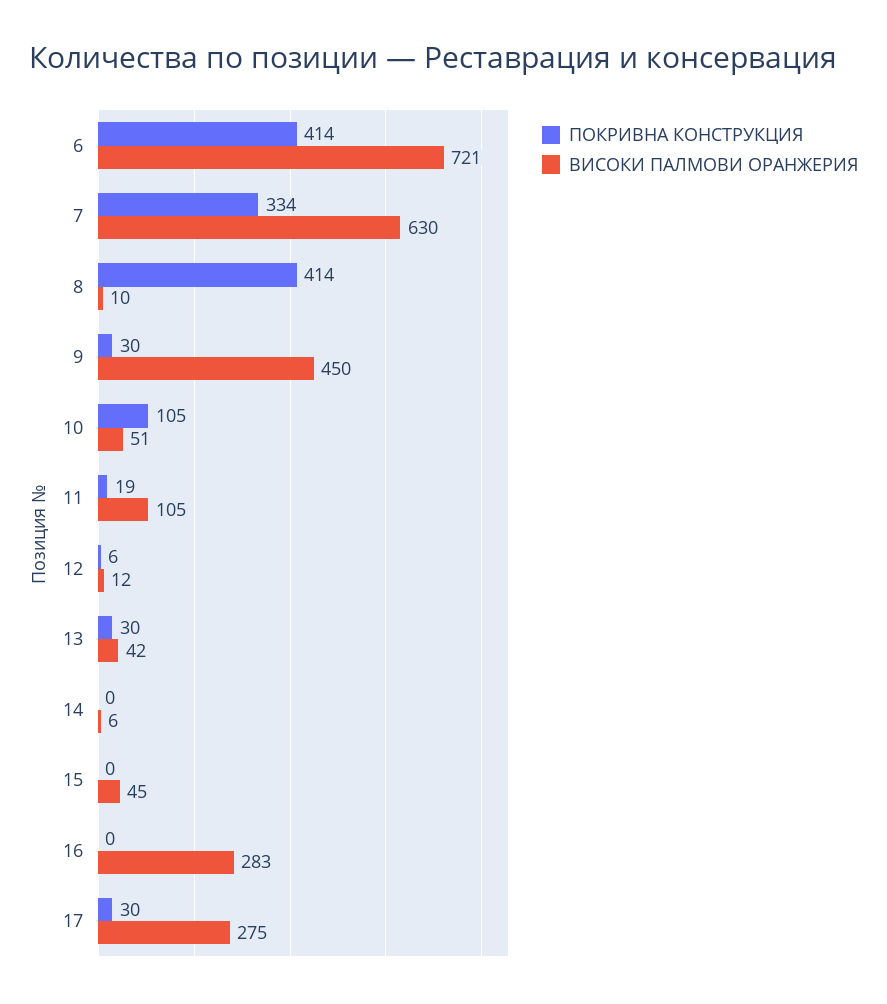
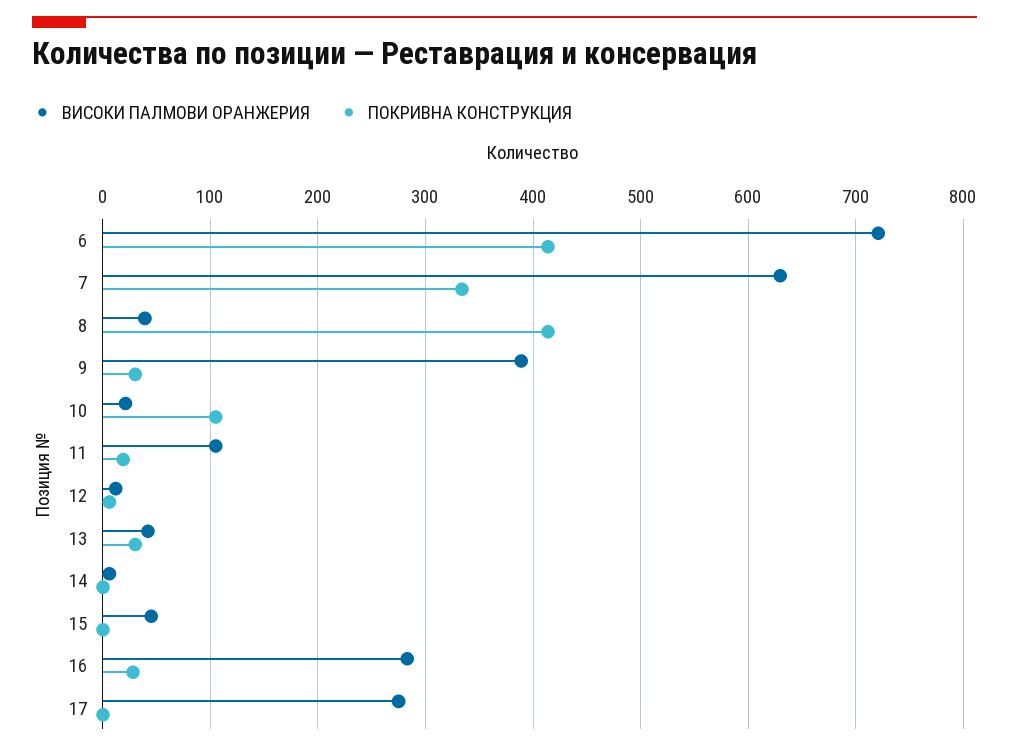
ВИСОКИ ПАЛМОВИ ОРАНЖЕРИЯ, 8: 10 -> 40
ВИСОКИ ПАЛМОВИ ОРАНЖЕРИЯ, 9: 450 -> 390
ВИСОКИ ПАЛМОВИ ОРАНЖЕРИЯ, 10: 51 -> 20
ПОКРИВНА КОНСТРУКЦИЯ, 16: 0 -> 30
ПОКРИВНА КОНСТРУКЦИЯ, 17: 30 -> 0

